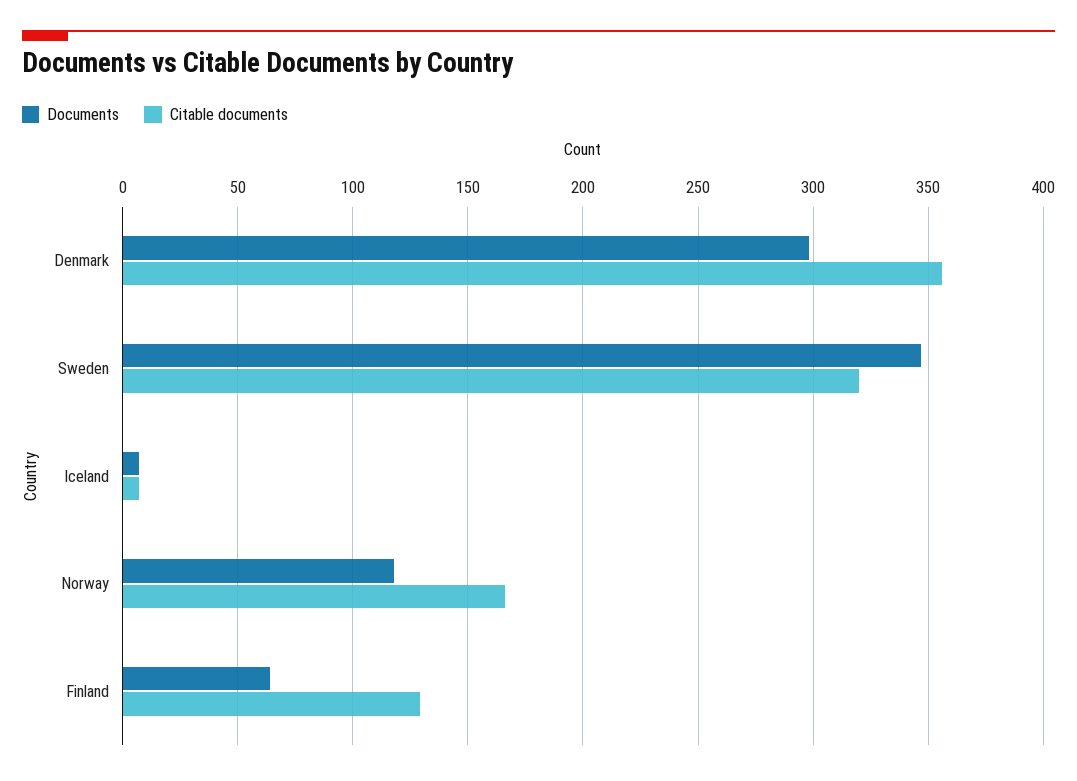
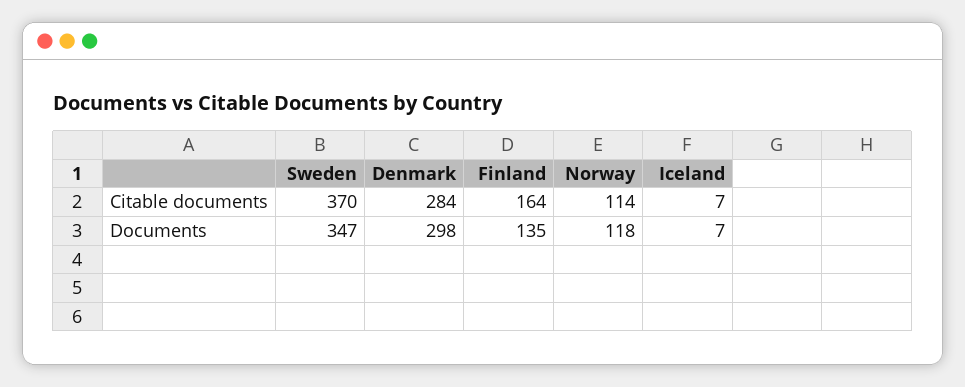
Citable documents, Denmark: 355 -> 284
Citable documents, Sweden: 320 -> 370
Citable documents, Norway: 165 -> 114
Documents, Finland: 65 -> 135
Citable documents, Finland: 130 -> 164

